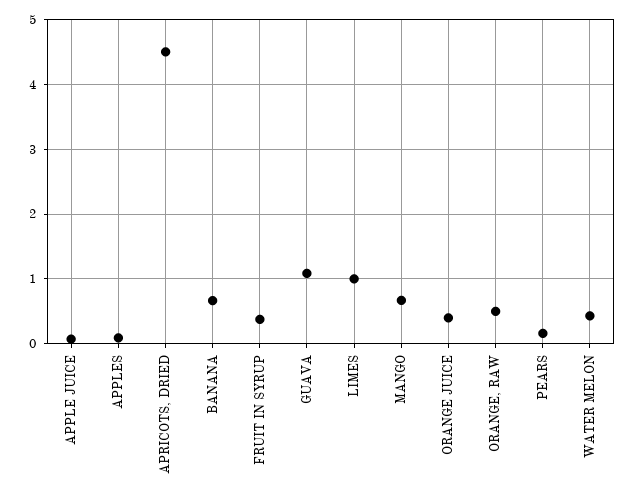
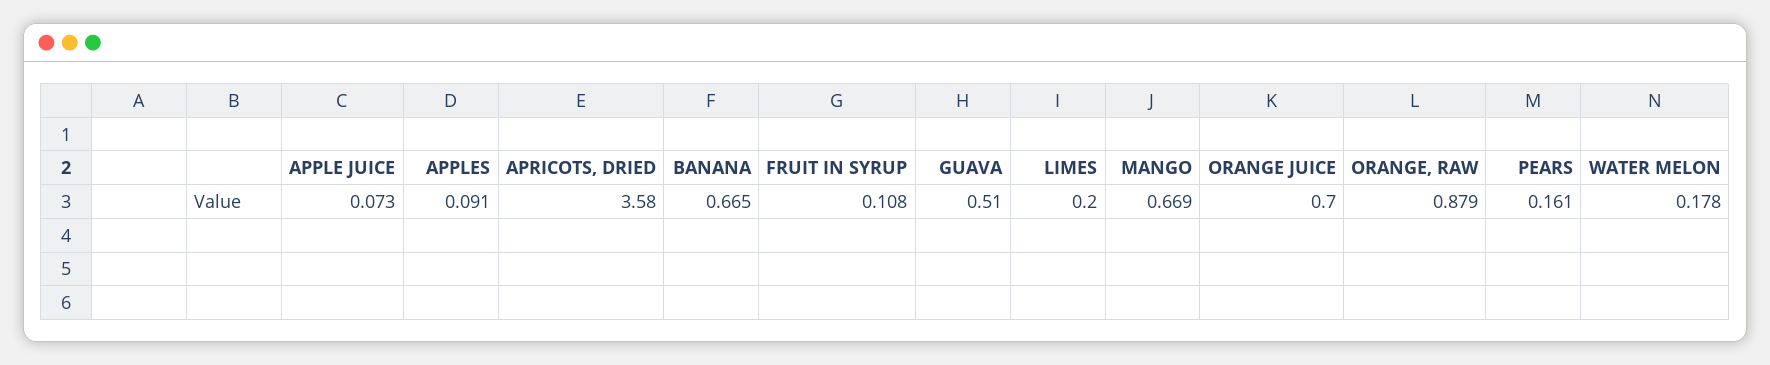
APRICOTS, DRIED: 4.5 -> 3.58
FRUIT IN SYRUP: 0.4 -> 0.108
GUAVA: 1.1 -> 0.51
LIMES: 1 -> 0.2
ORANGE JUICE: 0.4 -> 0.7
ORANGE, RAW: 0.5 -> 0.879
WATER MELON: 0.4 -> 0.178

